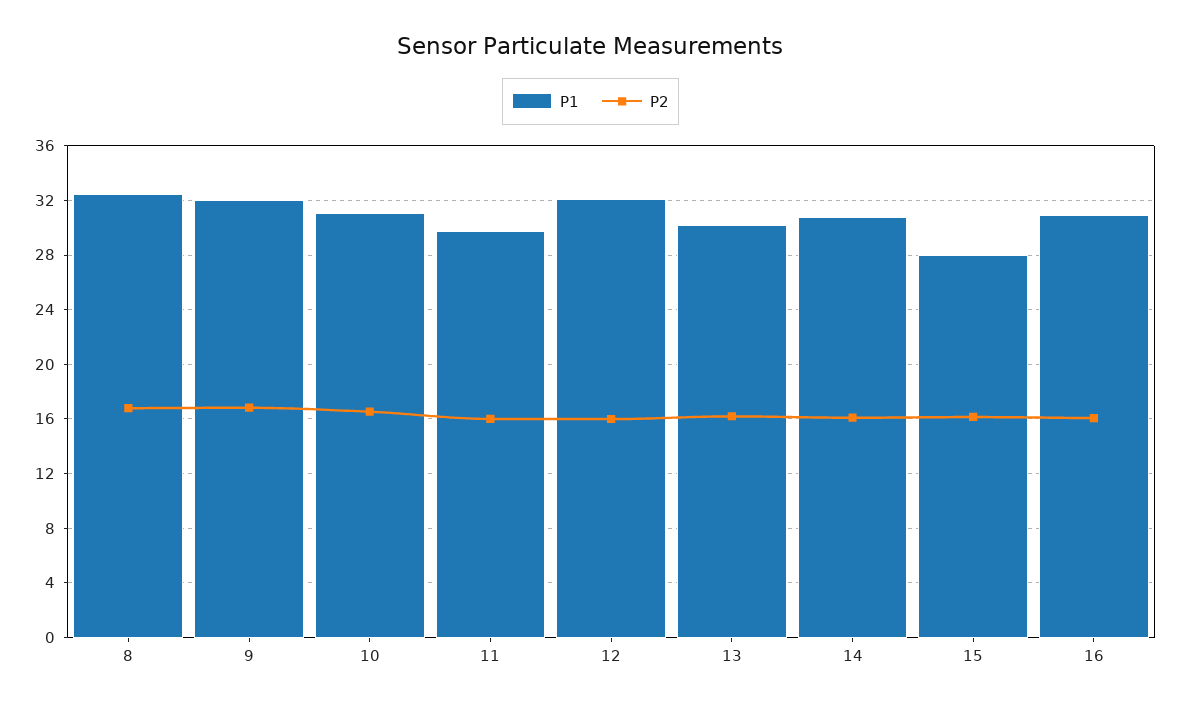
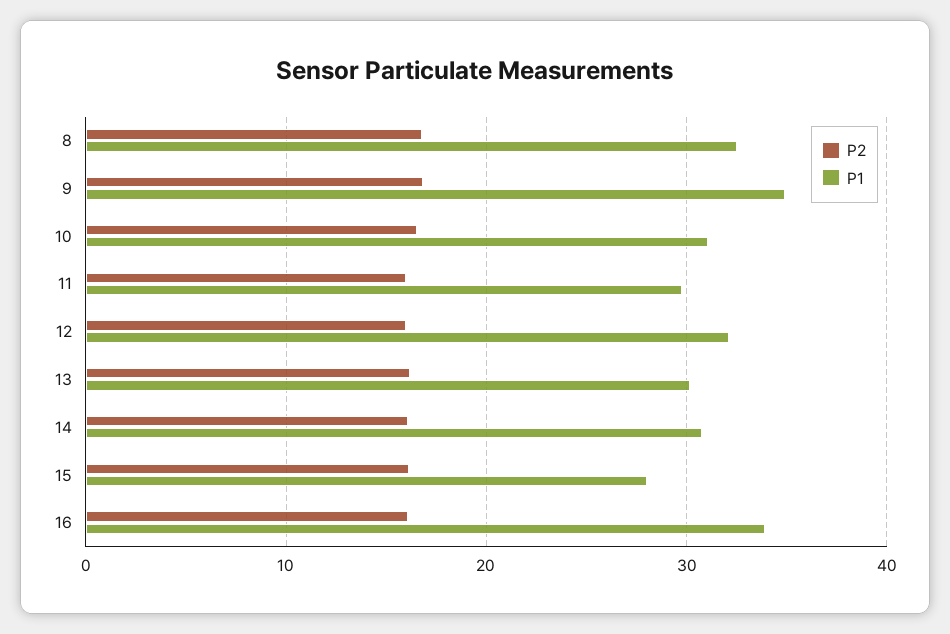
P1, 9: 32 -> 35
P1, 16: 31 -> 34

